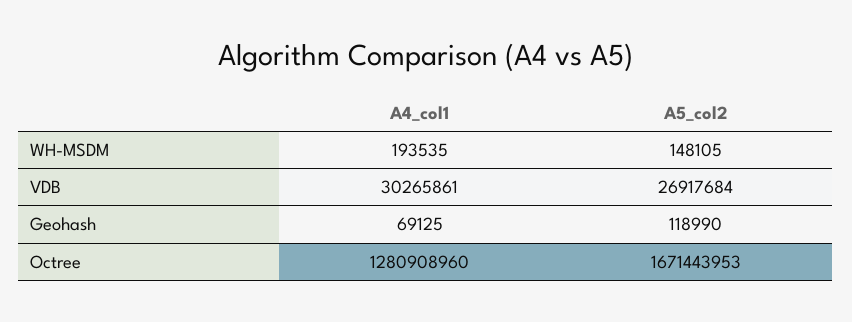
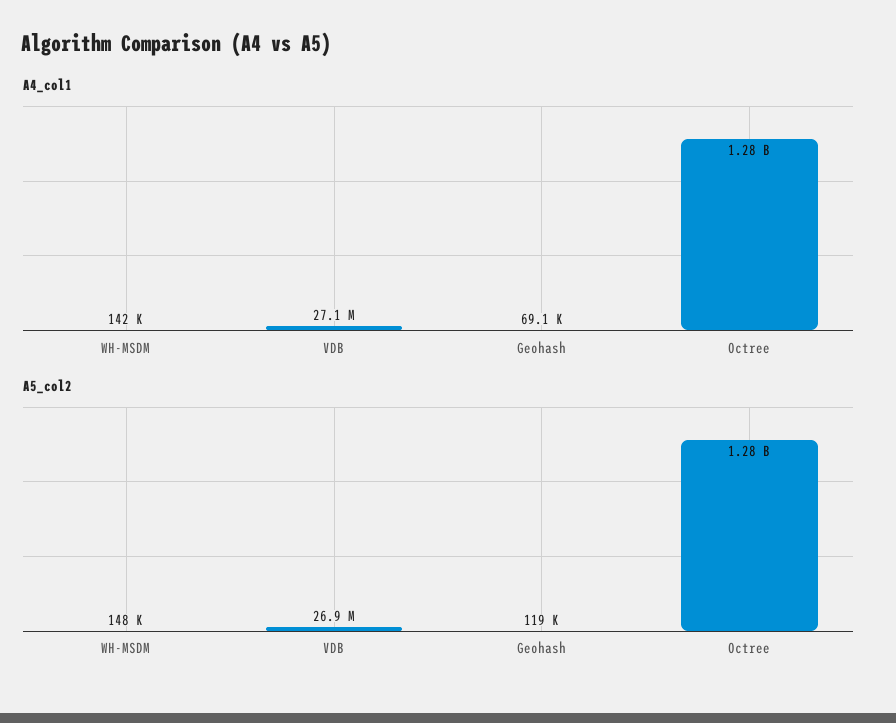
A4_col1, WH-MSDM: 193535 -> 142000
A4_col1, VDB: 30265861 -> 27100000
A5_col2, Octree: 1671443953 -> 1280000000

